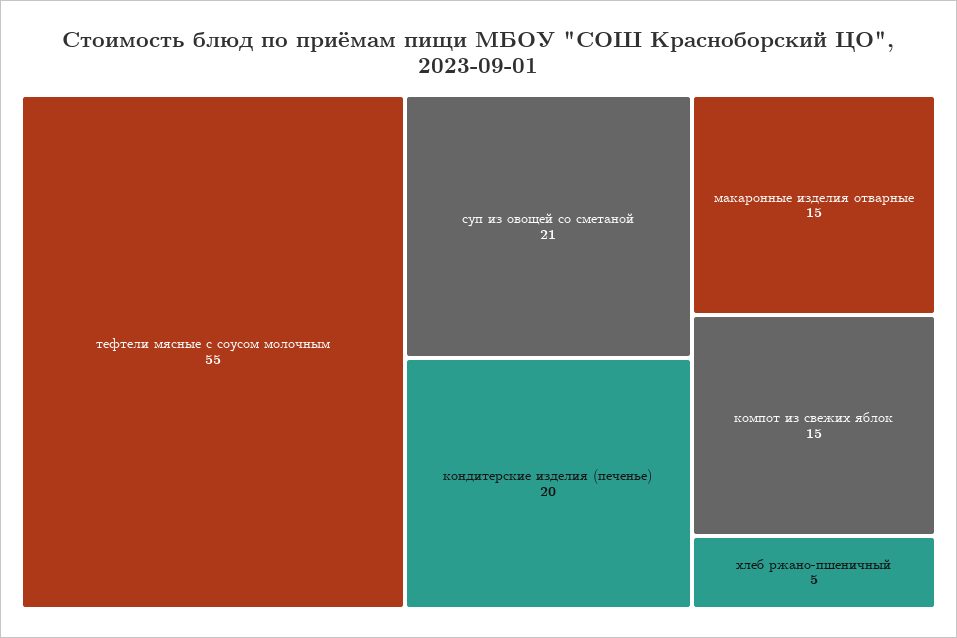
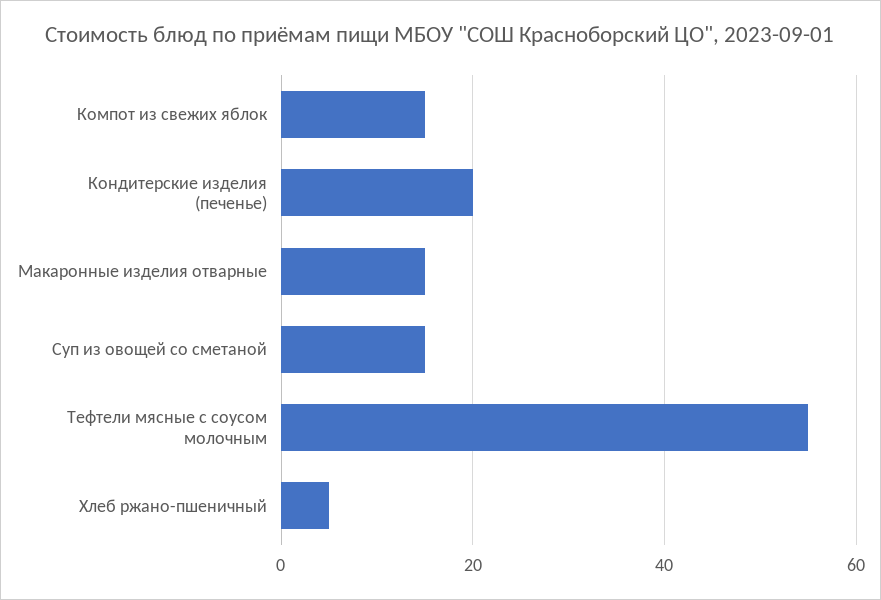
суп из овощей со сметаной: 21 -> 15

